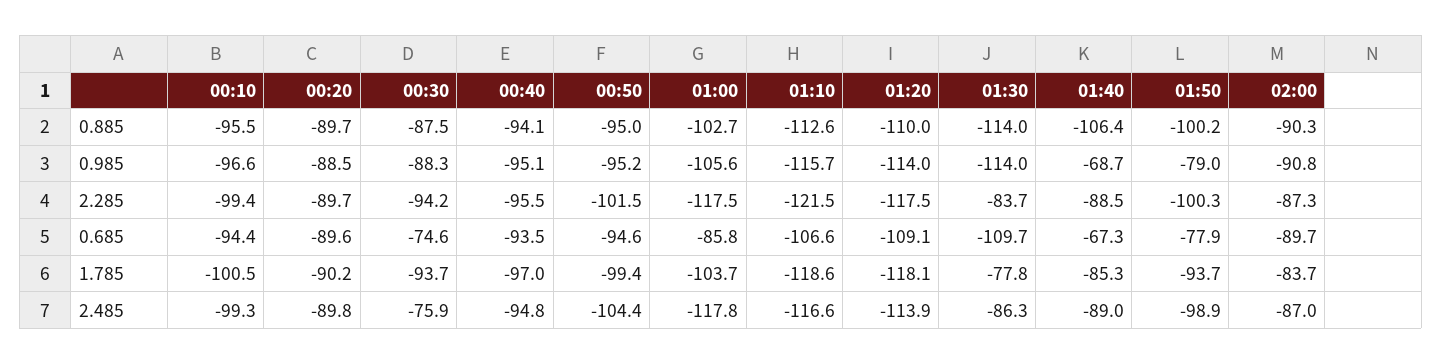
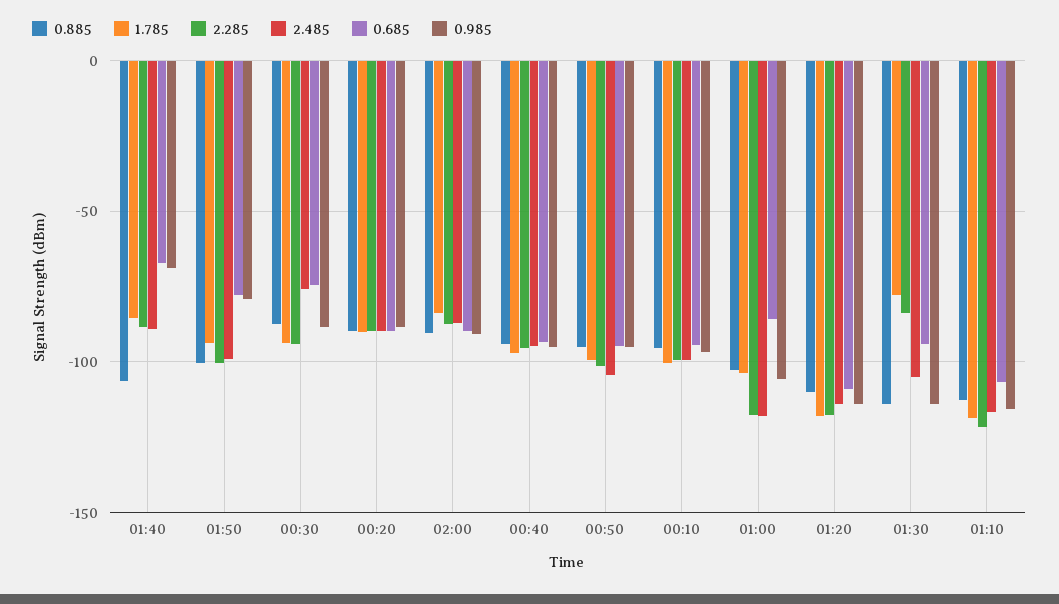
0.685, 01:30: -109.7 -> -95
2.485, 01:30: -86.3 -> -105

